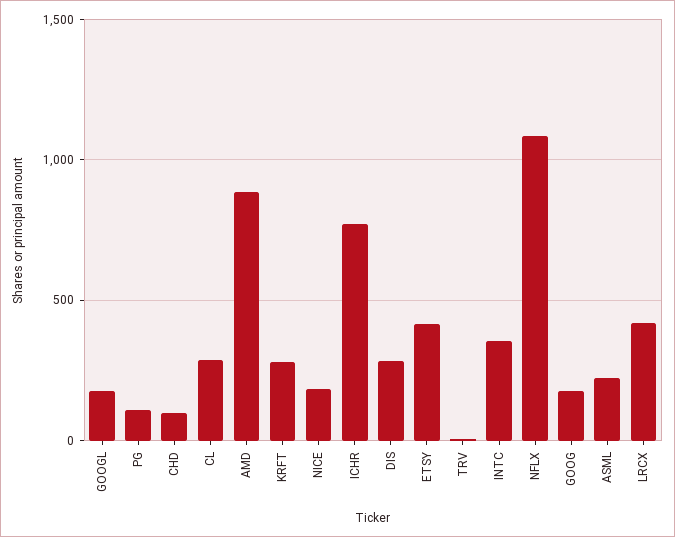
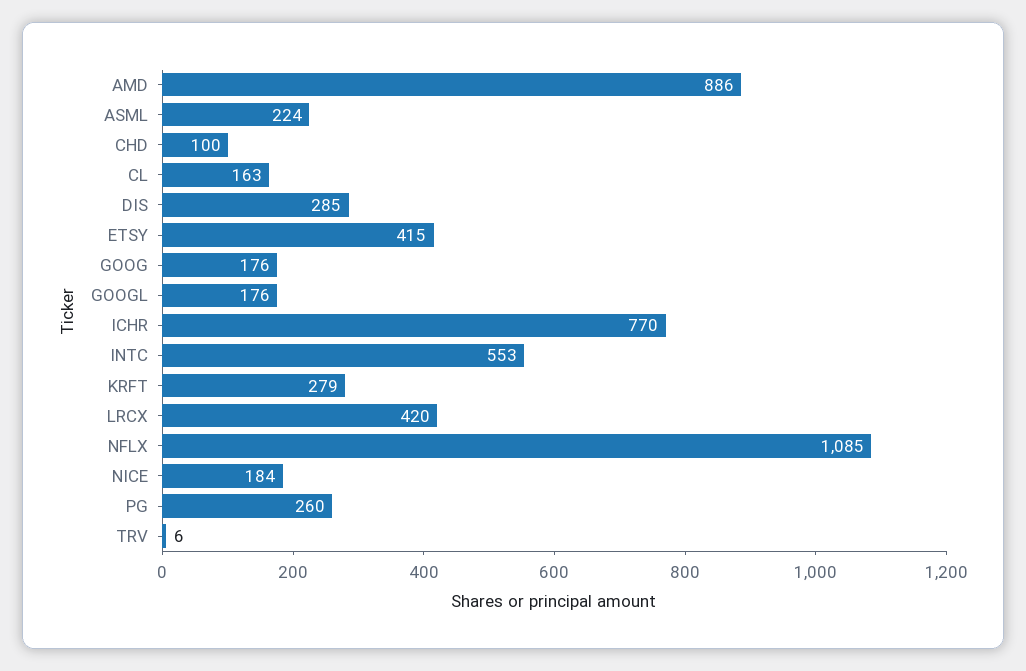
PG: 100 -> 260
CL: 300 -> 163
INTC: 350 -> 553

